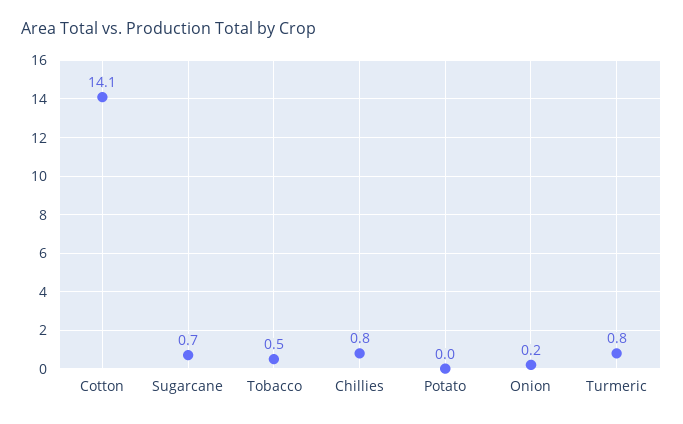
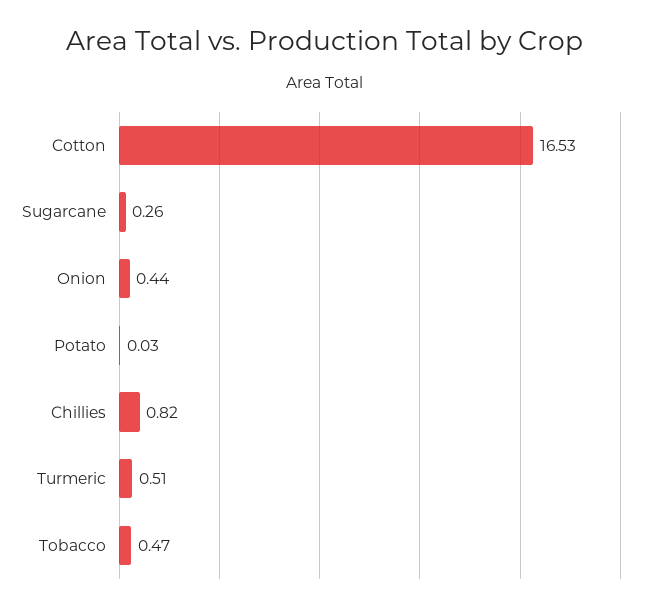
Cotton: 14.1 -> 16.53
Sugarcane: 0.7 -> 0.26
Onion: 0.2 -> 0.44
Turmeric: 0.8 -> 0.51

